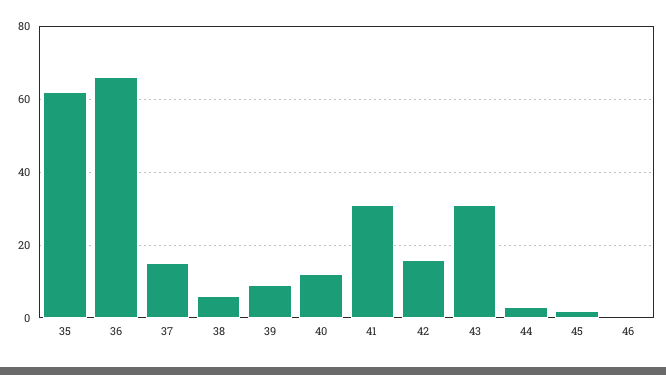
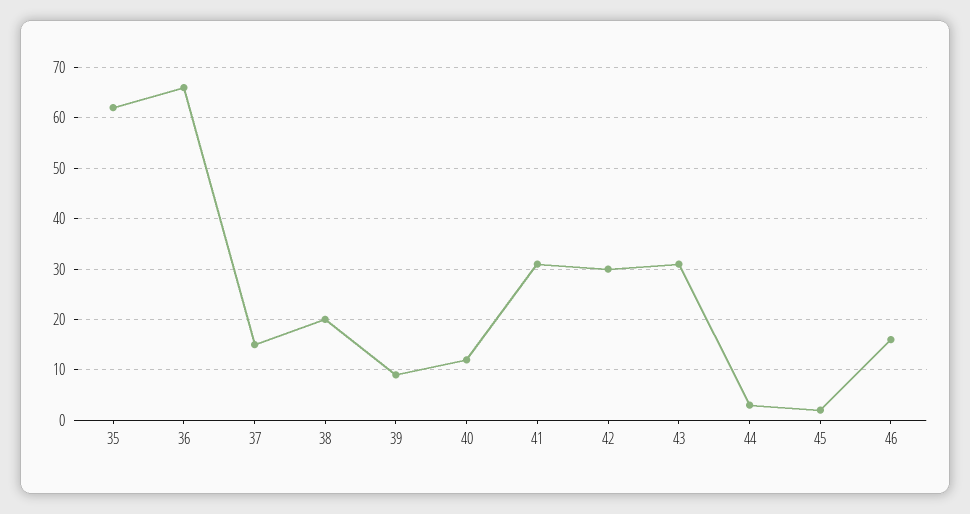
38: 5 -> 20
42: 15 -> 30
46: 0 -> 15

